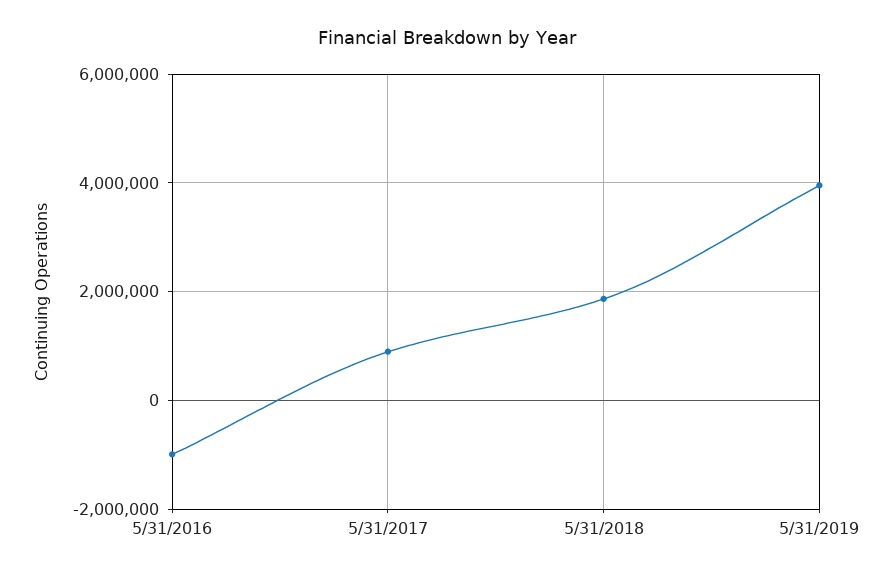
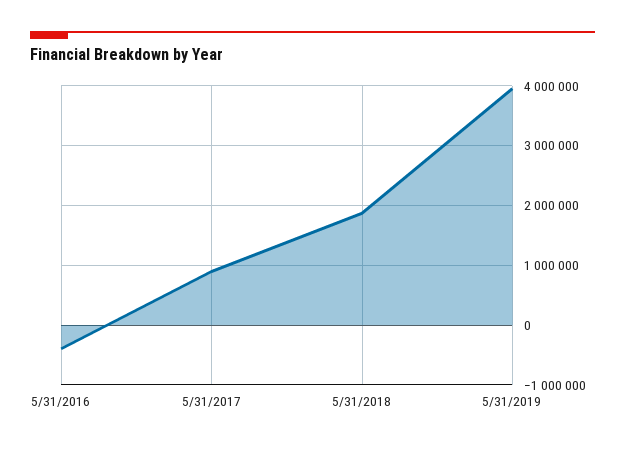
5/31/2016: -1000000 -> -400000

